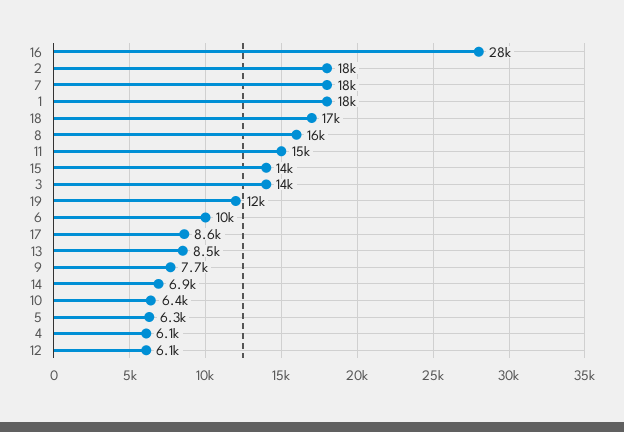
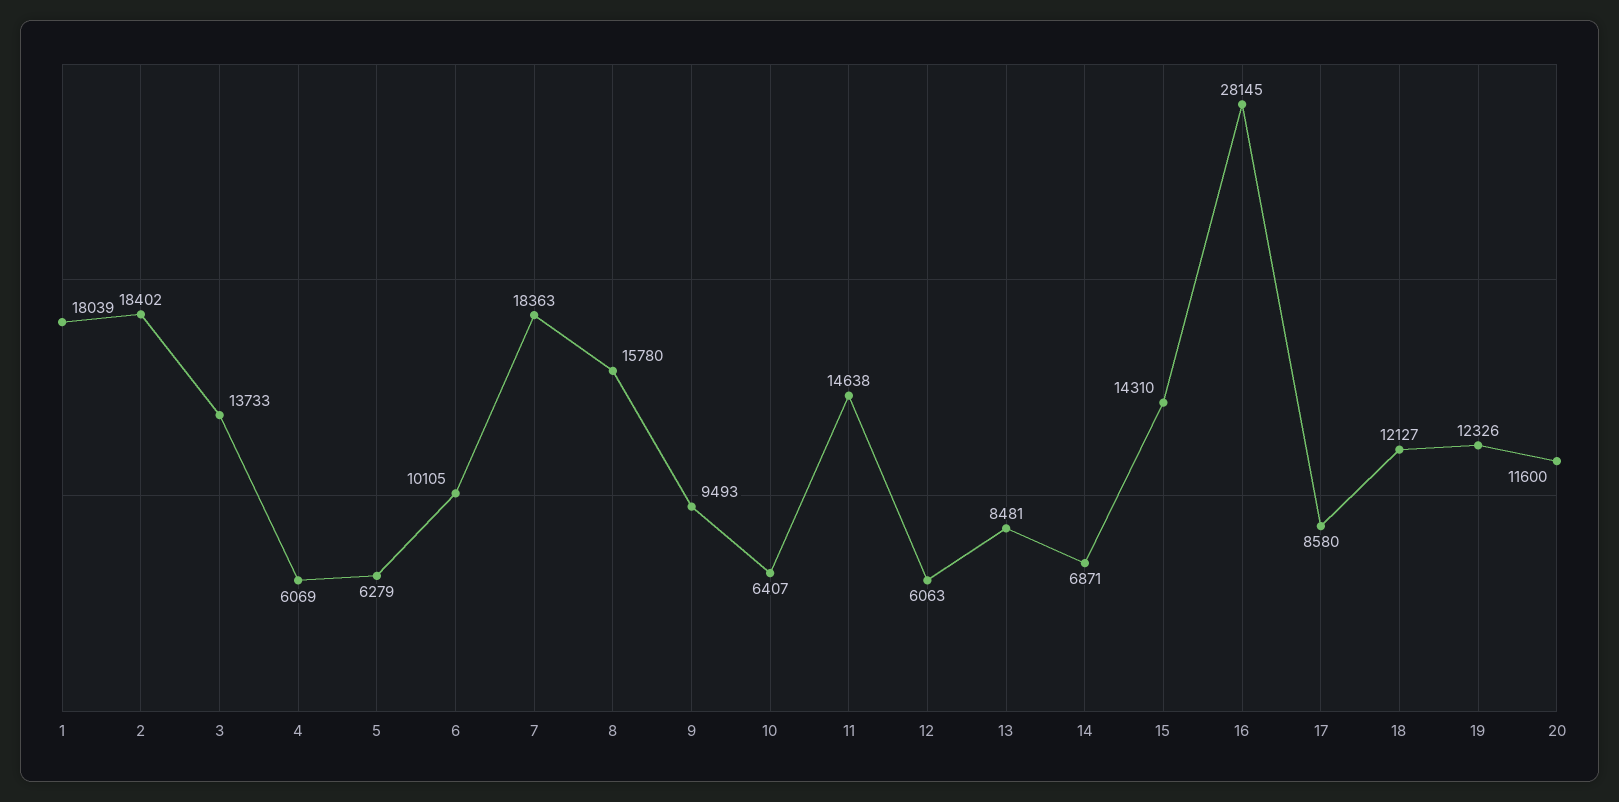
18: 17000 -> 12127
9: 7700 -> 9493
20: none -> 11600

